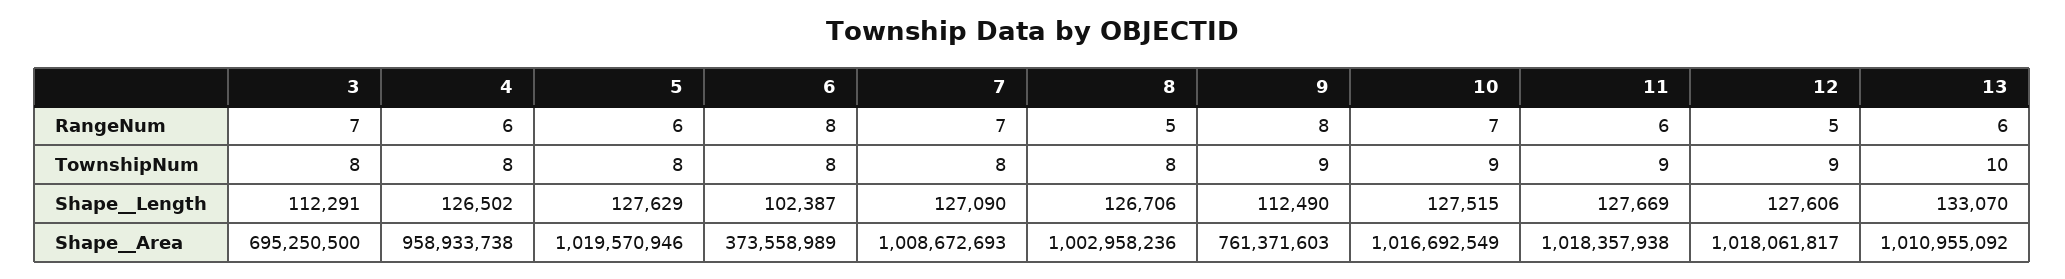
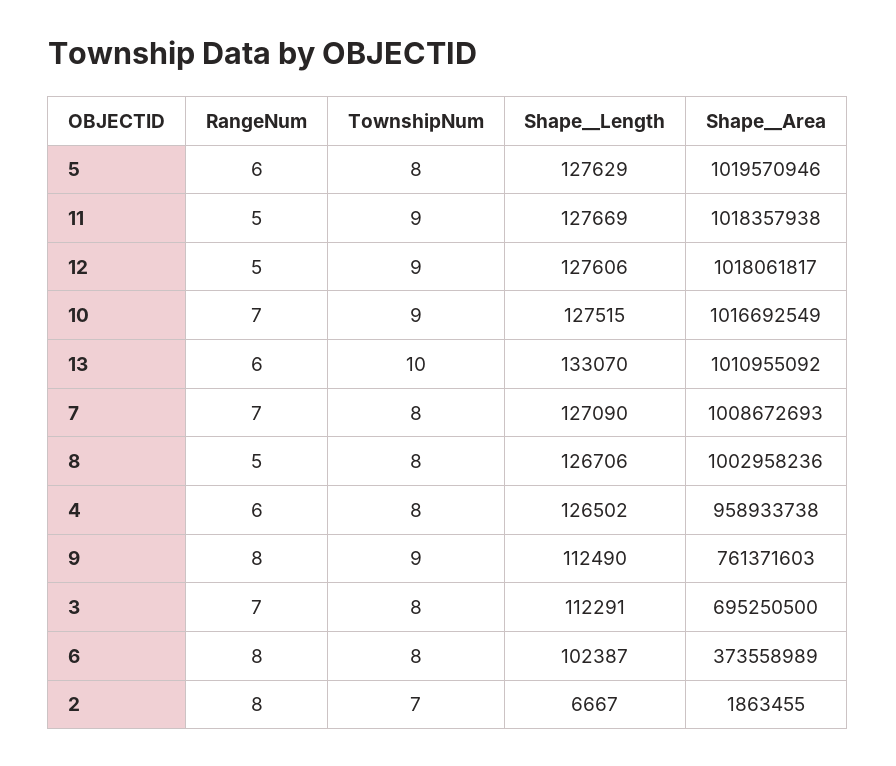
11, RangeNum: 6 -> 5
2, RangeNum: none -> 8
2, TownshipNum: none -> 7
2, Shape__Length: none -> 6667
2, Shape__Area: none -> 1863455

